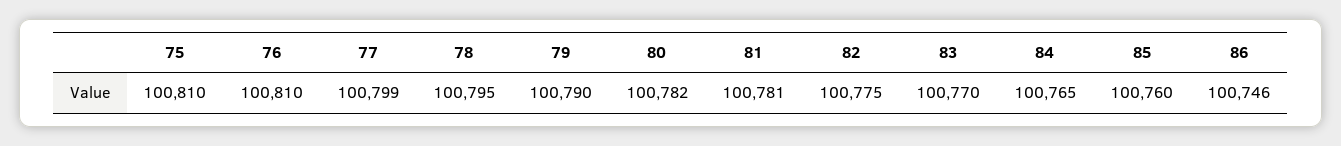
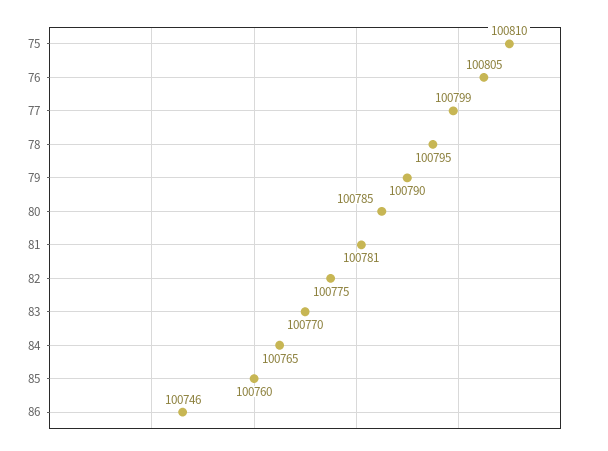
76: 100810 -> 100805
80: 100782 -> 100785

